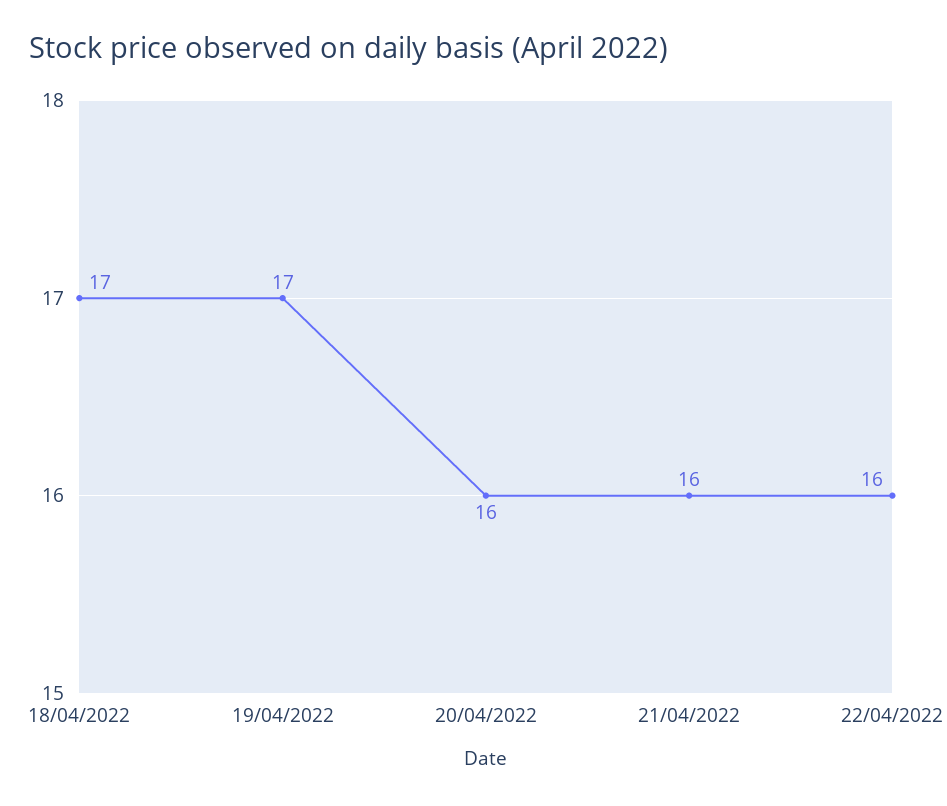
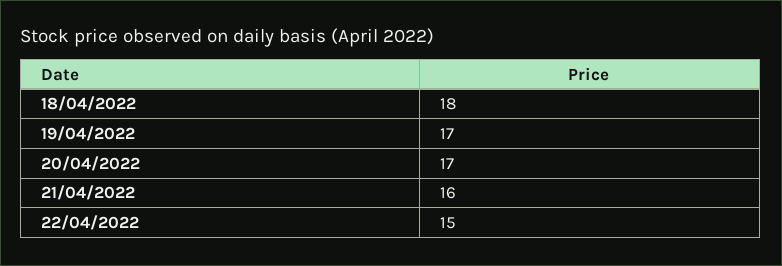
18/04/2022: 17 -> 18
20/04/2022: 16 -> 17
22/04/2022: 16 -> 15

